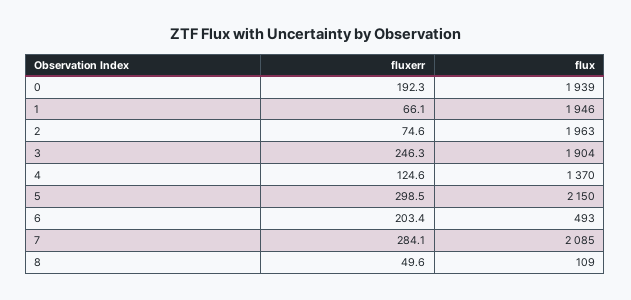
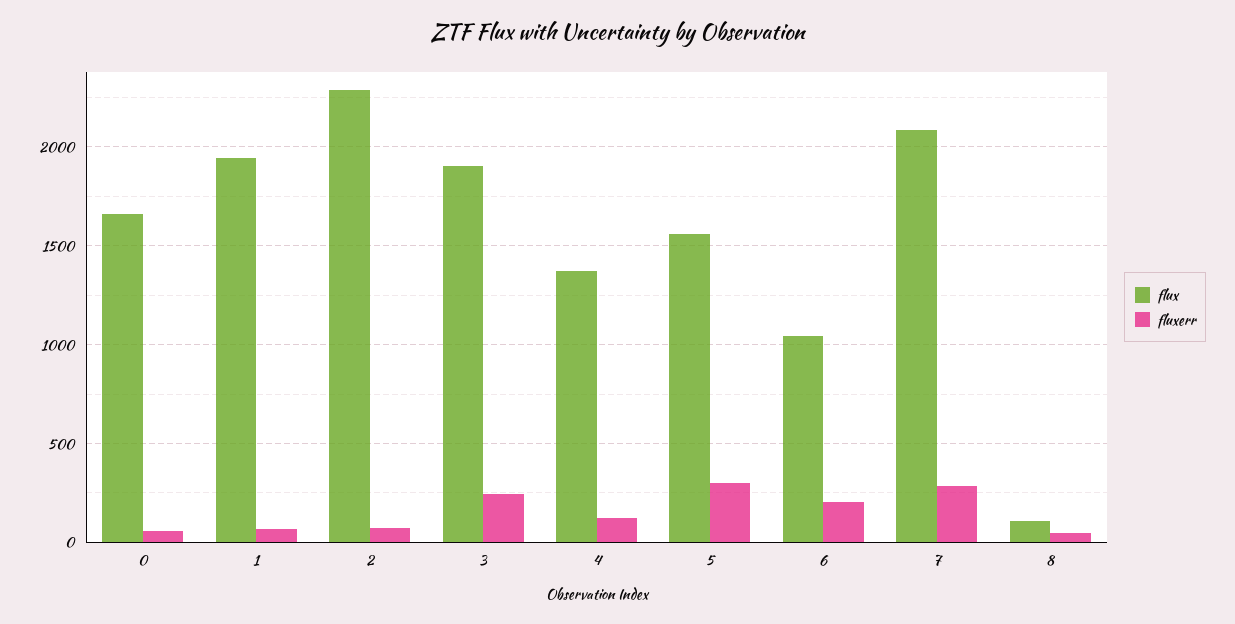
fluxerr, 0: 192.3 -> 50
flux, 0: 1939 -> 1650
flux, 2: 1963 -> 2300
flux, 5: 2150 -> 1550
flux, 6: 493 -> 1050

